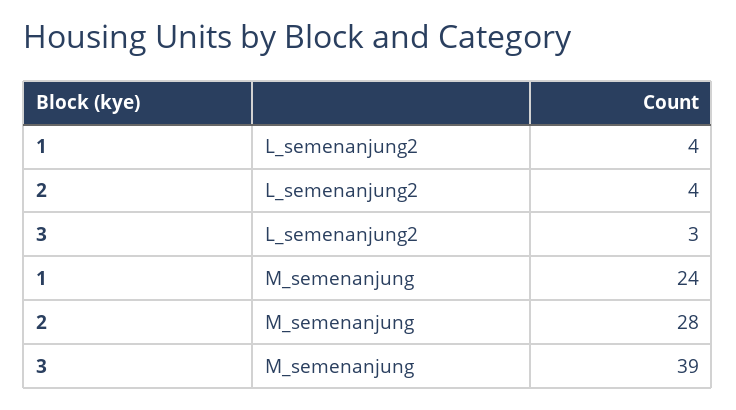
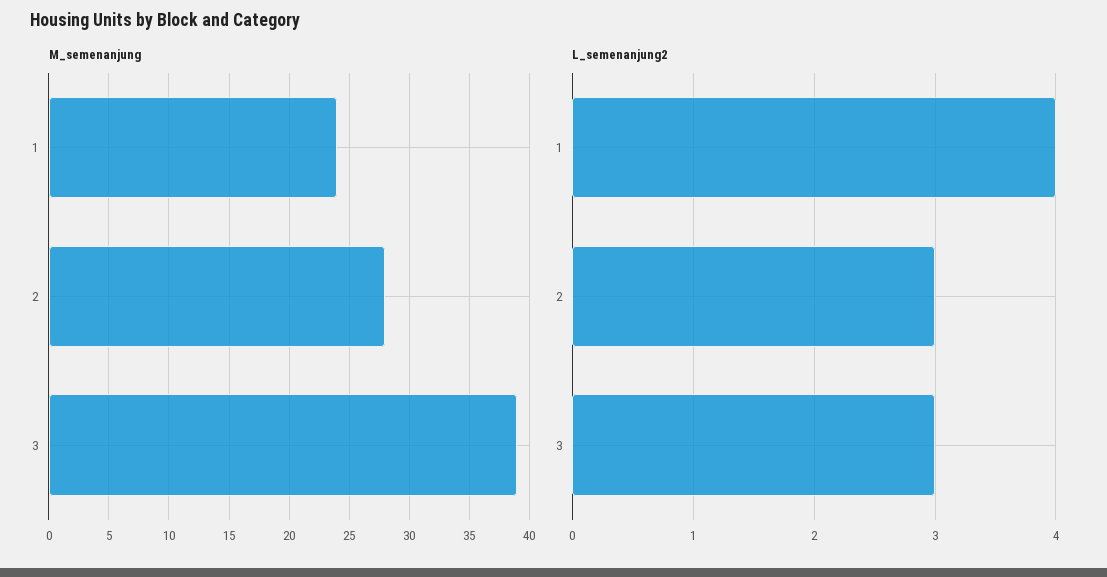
L_semenanjung2, 2: 4 -> 3

